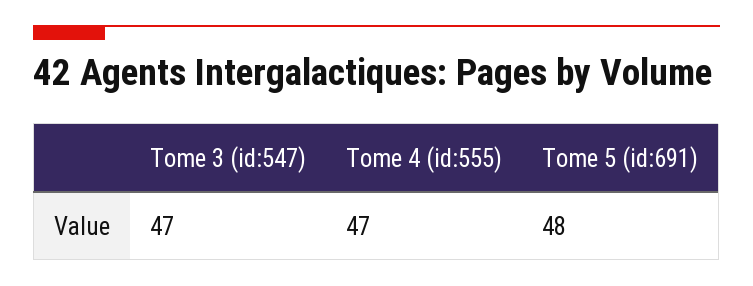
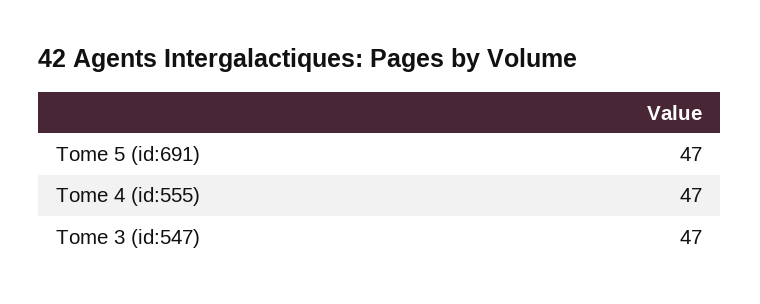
Tome 5 (id:691): 48 -> 47

